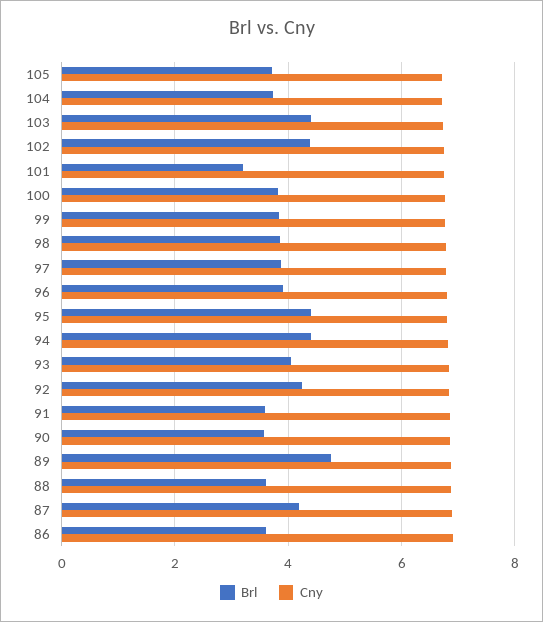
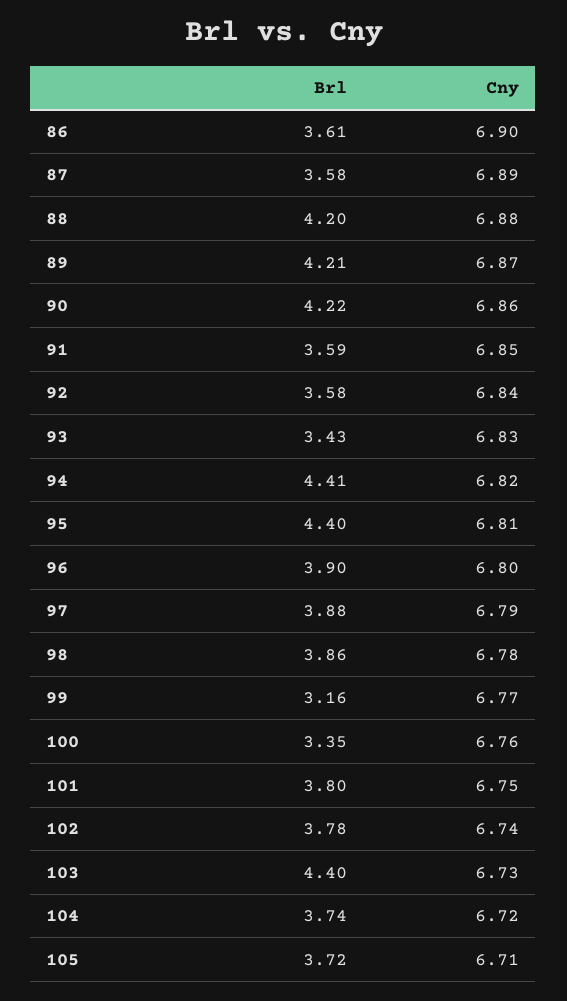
Brl, 102: 4.4 -> 3.78
Brl, 101: 3.2 -> 3.8
Brl, 100: 3.8 -> 3.35
Brl, 99: 3.8 -> 3.16
Brl, 93: 4 -> 3.43
Brl, 92: 4.2 -> 3.58
Brl, 90: 3.6 -> 4.22
Brl, 89: 4.8 -> 4.21
Brl, 88: 3.6 -> 4.2
Brl, 87: 4.2 -> 3.58

